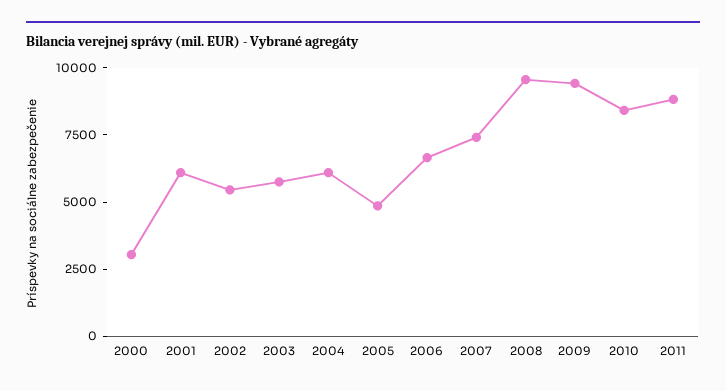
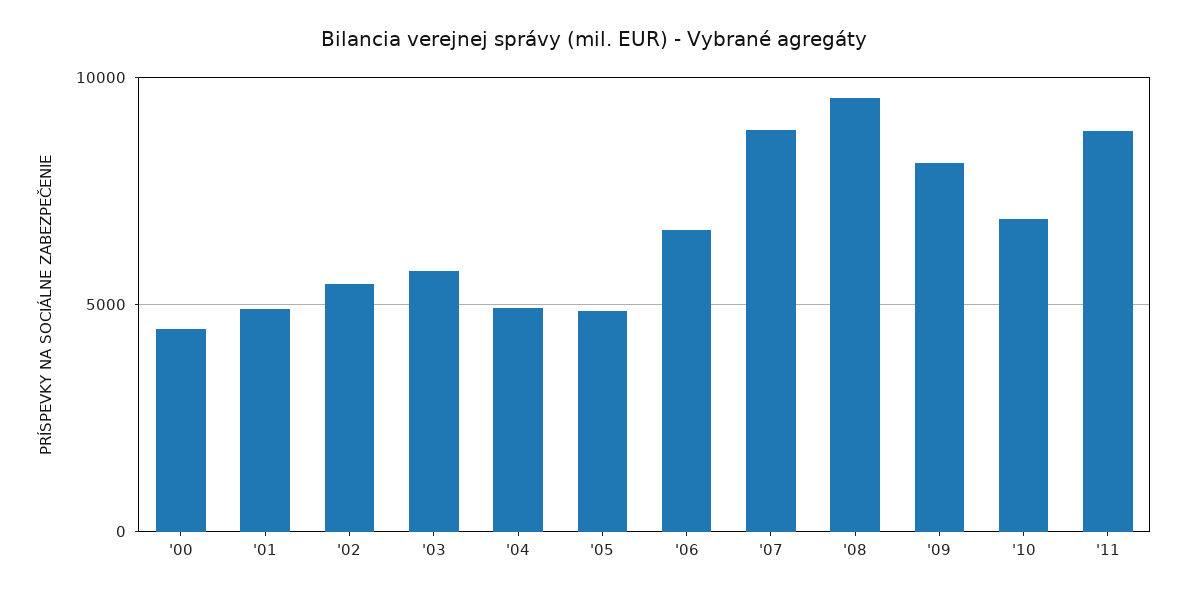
2000: 3000 -> 4500
2001: 6000 -> 5000
2004: 6000 -> 5000
2007: 7500 -> 9000
2009: 9500 -> 8000
2010: 8500 -> 7000

